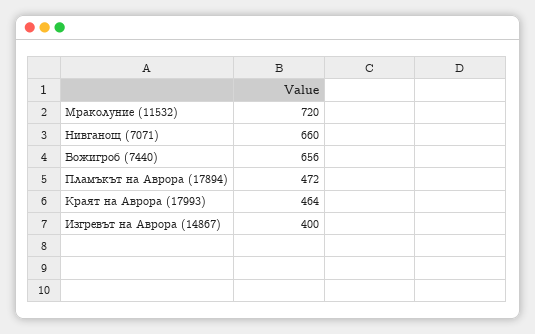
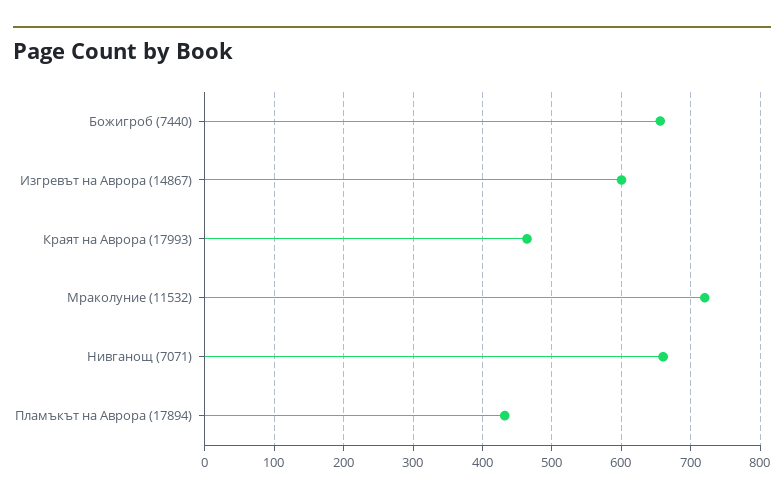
Пламъкът на Аврора (17894): 472 -> 430
Изгревът на Аврора (14867): 400 -> 600

